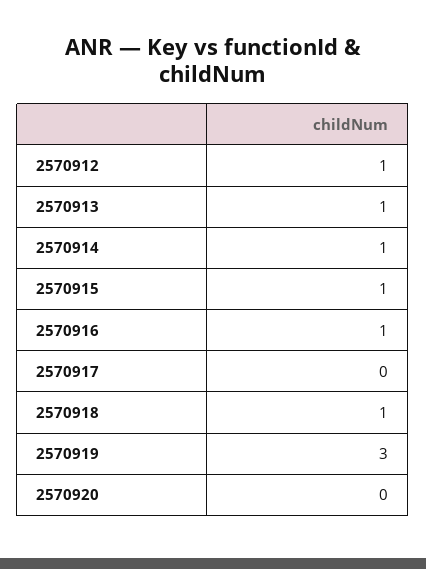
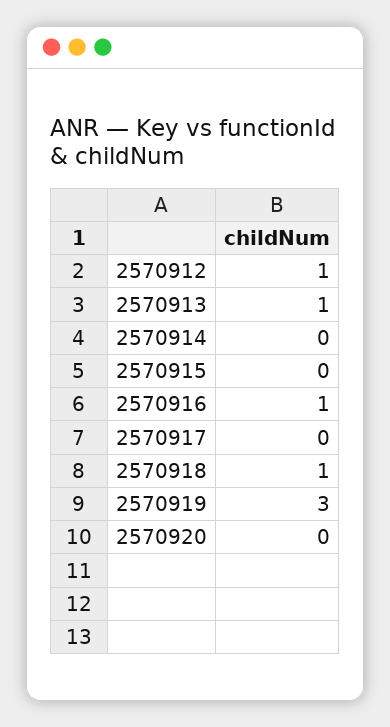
2570914: 1 -> 0
2570915: 1 -> 0

